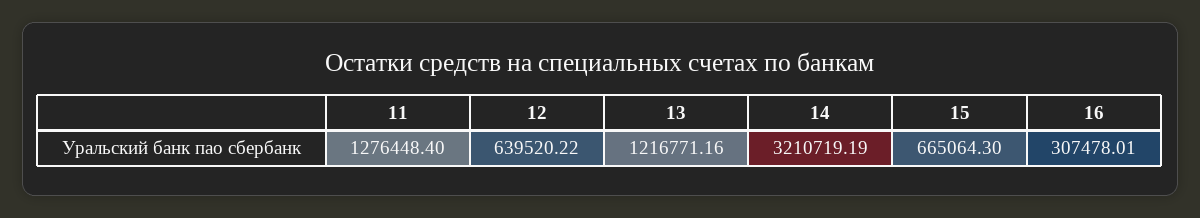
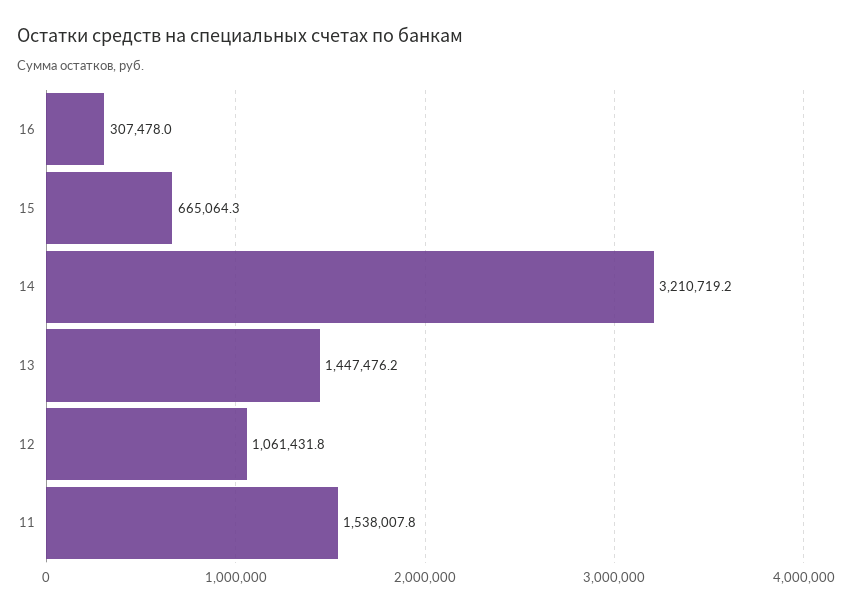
11: 1276448.4 -> 1538007.8
12: 639520.22 -> 1061431.8
13: 1216771.16 -> 1447476.2

